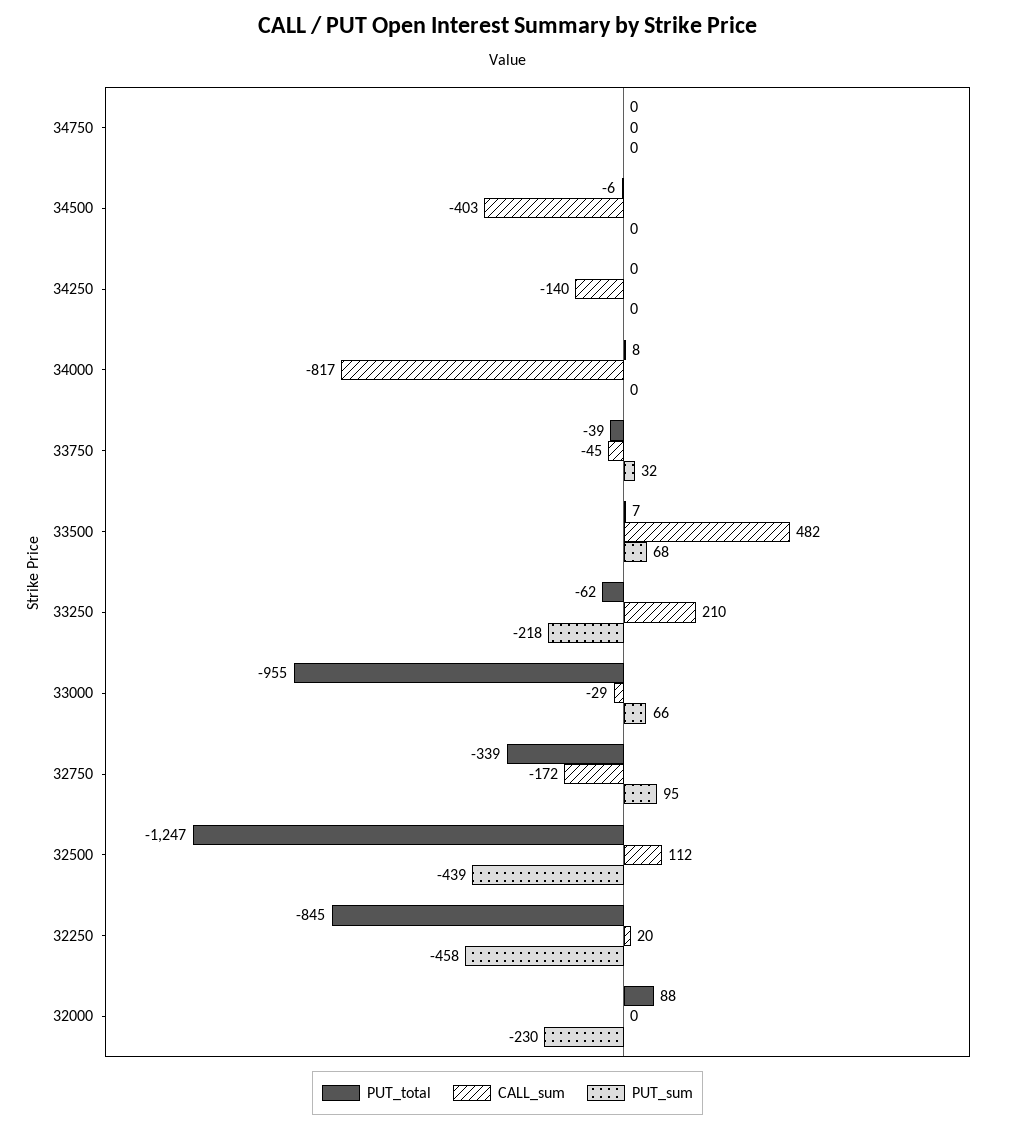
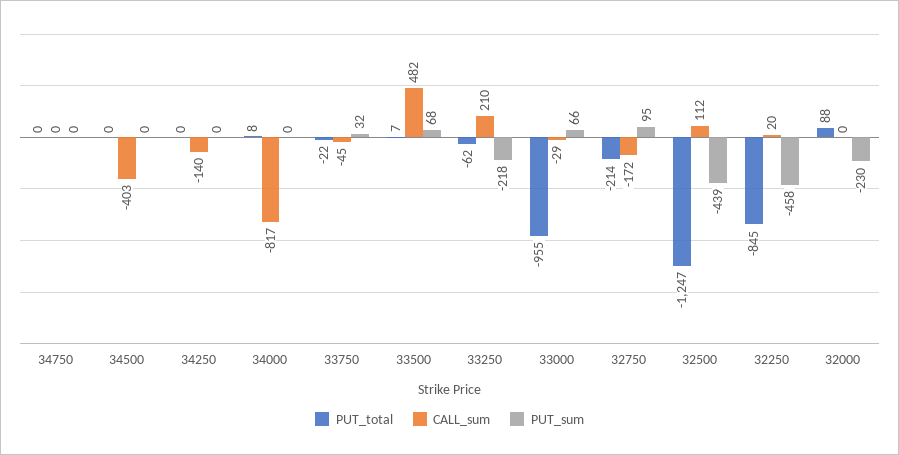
PUT_total, 34500: -6 -> 0
PUT_total, 33750: -39 -> -22
PUT_total, 32750: -339 -> -214

